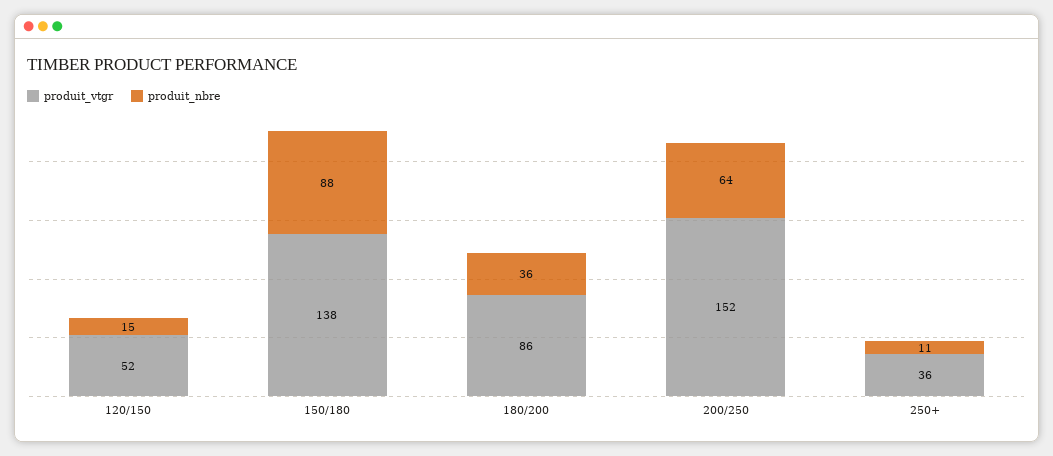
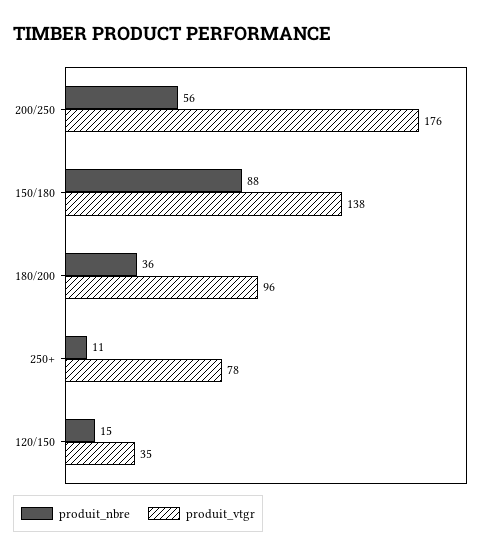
produit_vtgr, 120/150: 52 -> 35
produit_vtgr, 180/200: 86 -> 96
produit_vtgr, 200/250: 152 -> 176
produit_nbre, 200/250: 64 -> 56
produit_vtgr, 250+: 36 -> 78

